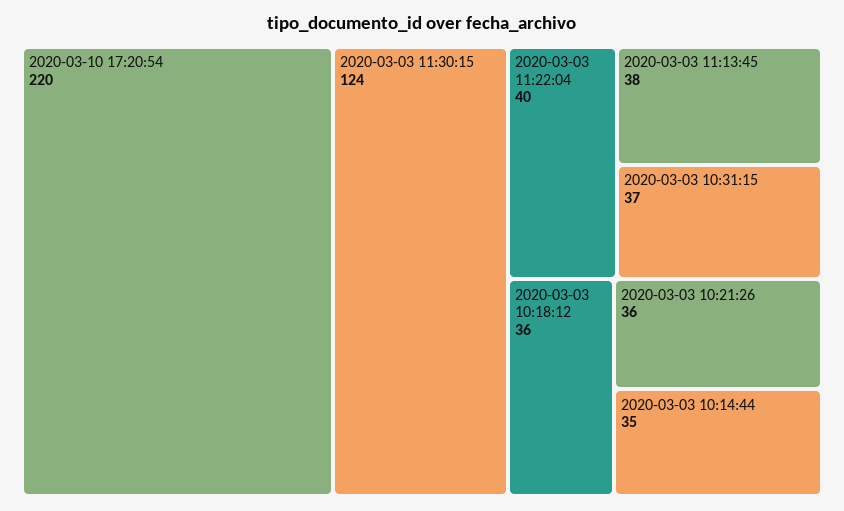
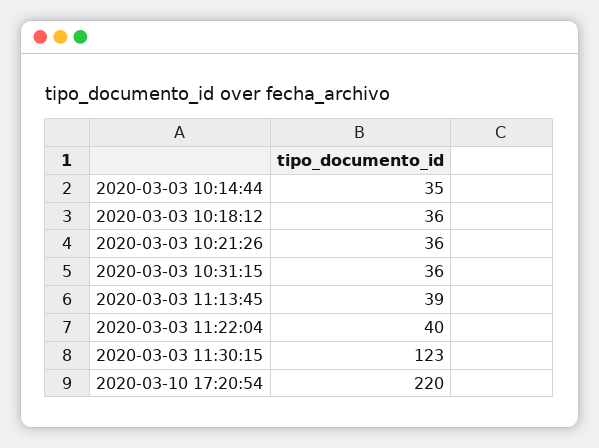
2020-03-03 11:30:15: 124 -> 123
2020-03-03 11:13:45: 38 -> 39
2020-03-03 10:31:15: 37 -> 36

